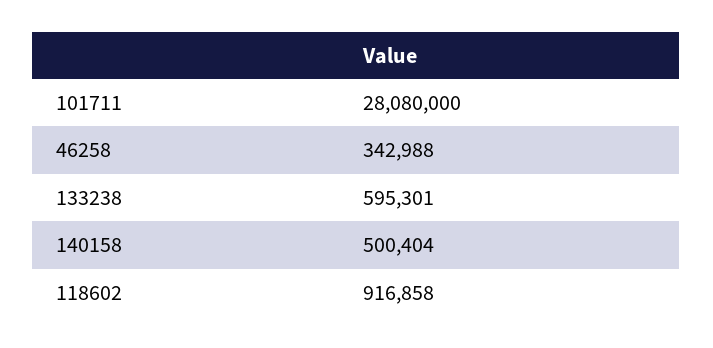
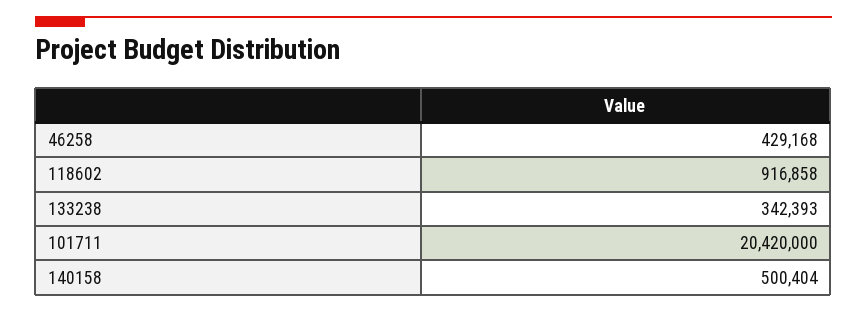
101711: 28080000 -> 20420000
46258: 342988 -> 429168
133238: 595301 -> 342393

